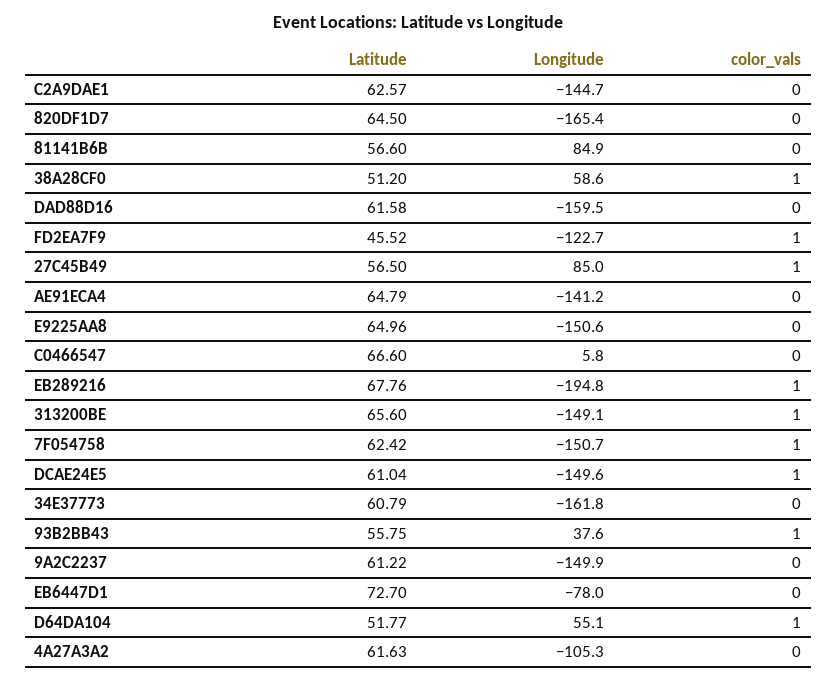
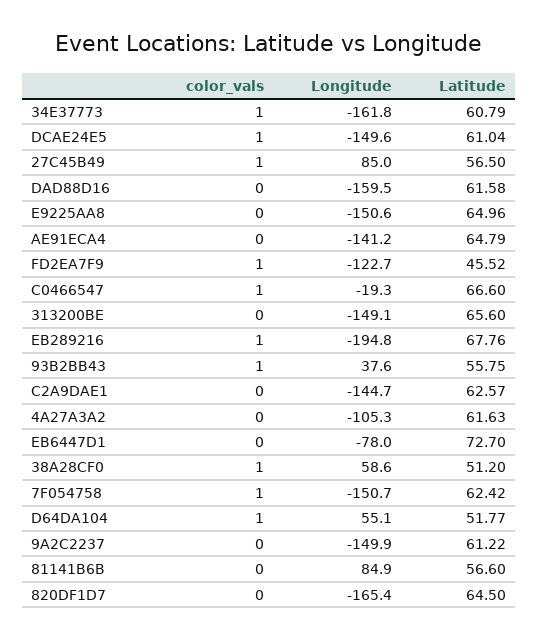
Longitude, C0466547: 5.8 -> -19.3
color_vals, C0466547: 0 -> 1
color_vals, 313200BE: 1 -> 0
color_vals, 34E37773: 0 -> 1

